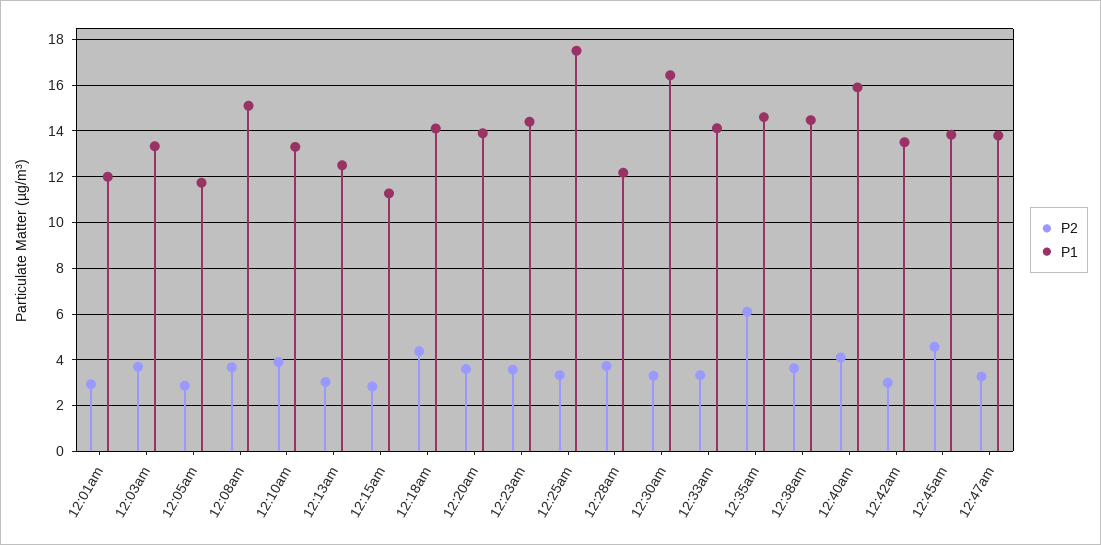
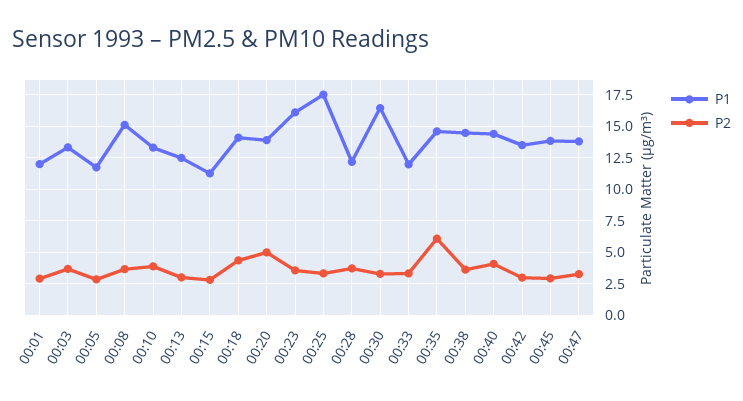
P2, 12:20am: 3.5 -> 5
P1, 12:23am: 14.5 -> 16
P1, 12:33am: 14 -> 12
P1, 12:40am: 16 -> 14.5
P2, 12:45am: 4.5 -> 3

